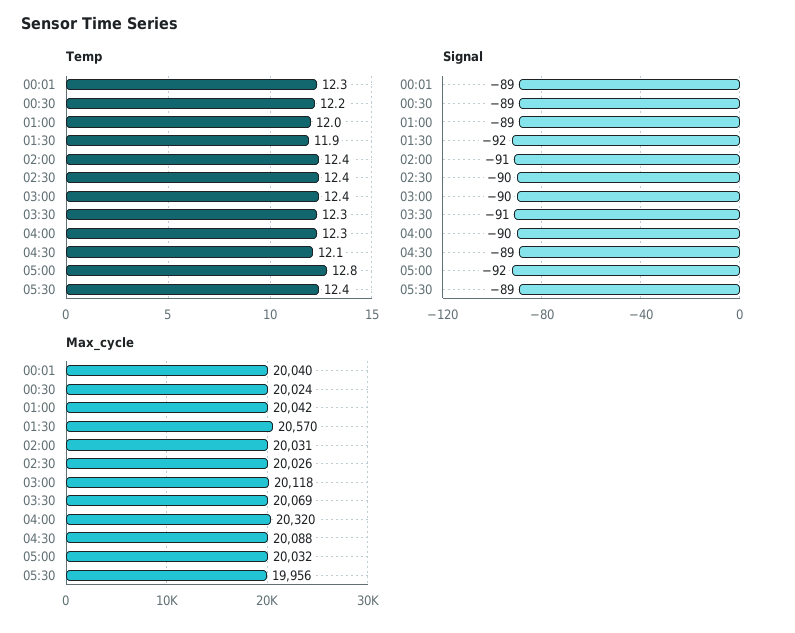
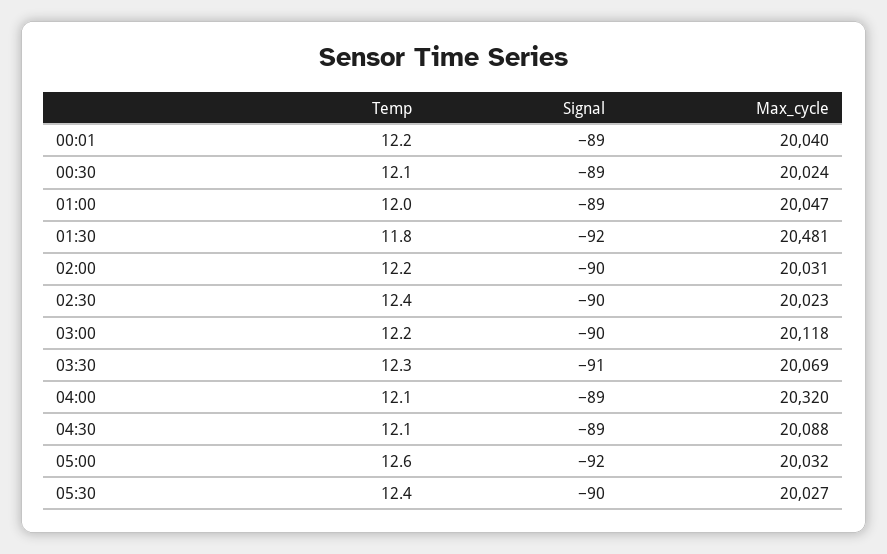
Temp, 00:01: 12.3 -> 12.2
Temp, 00:30: 12.2 -> 12.1
Temp, 01:30: 11.9 -> 11.8
Temp, 02:00: 12.4 -> 12.2
Temp, 03:00: 12.4 -> 12.2
Temp, 04:00: 12.3 -> 12.1
Temp, 05:00: 12.8 -> 12.6
Signal, 02:00: -91 -> -90
Signal, 04:00: -90 -> -89
Signal, 05:30: -89 -> -90
Max_cycle, 01:00: 20042 -> 20047
Max_cycle, 01:30: 20570 -> 20481
Max_cycle, 02:30: 20026 -> 20023
Max_cycle, 05:30: 19956 -> 20027

